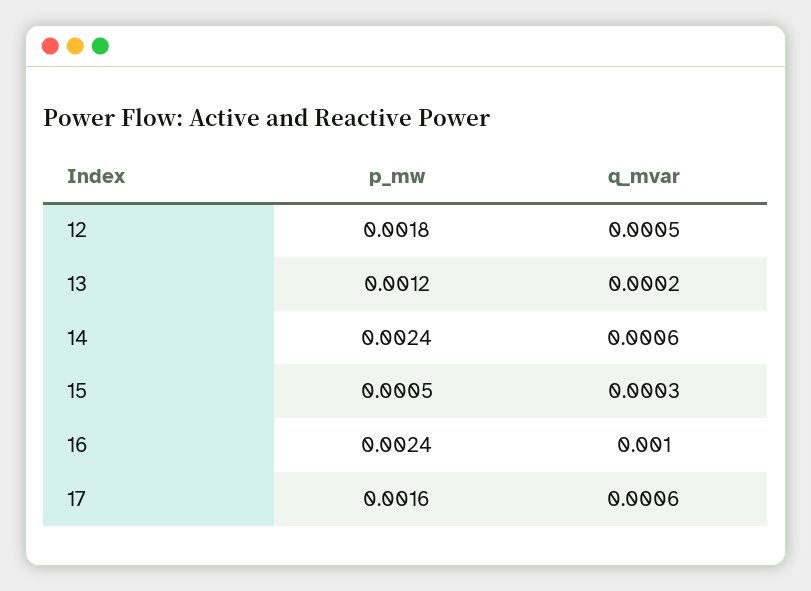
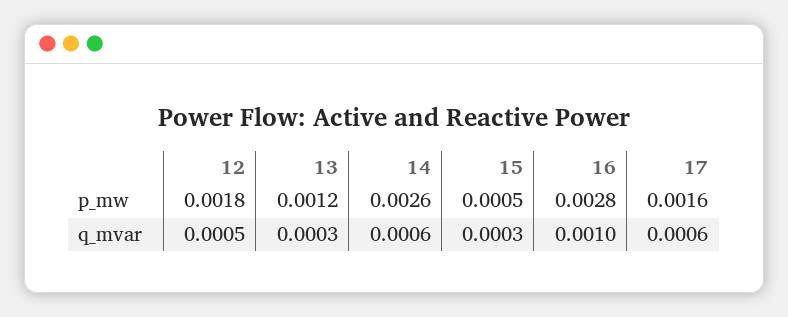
q_mvar, 13: 0.0002 -> 0.0003
p_mw, 14: 0.0024 -> 0.0026
p_mw, 16: 0.0024 -> 0.0028

